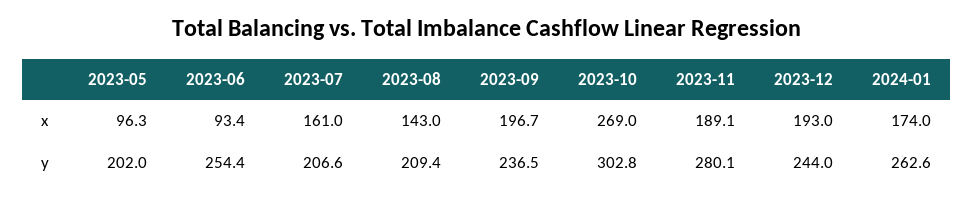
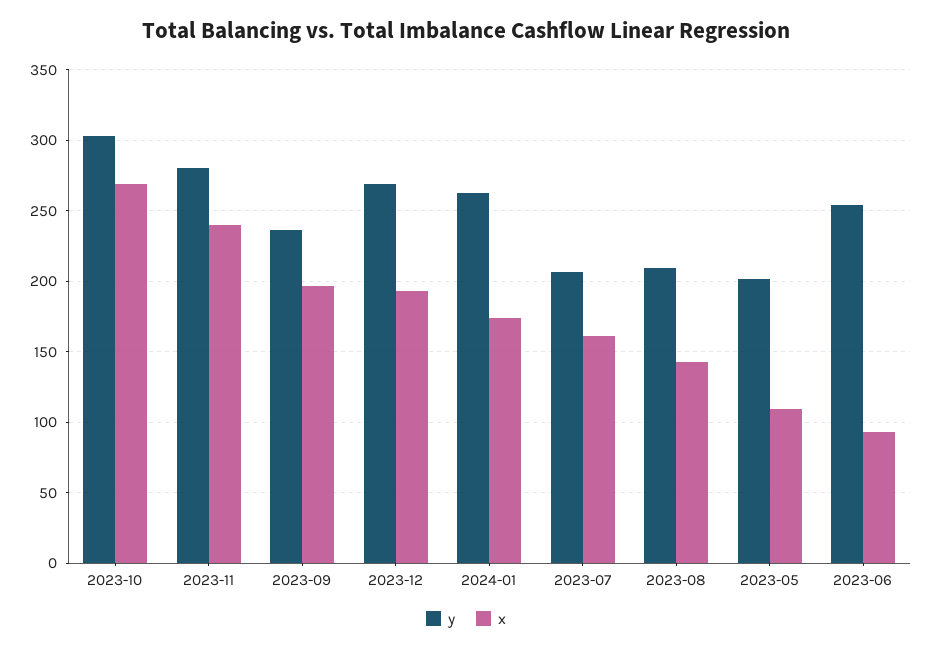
x, 2023-05: 96.3 -> 110
x, 2023-11: 189.1 -> 240
y, 2023-12: 244 -> 270

